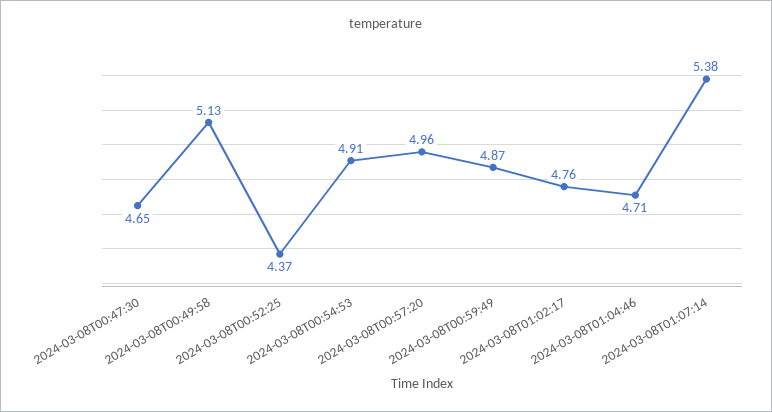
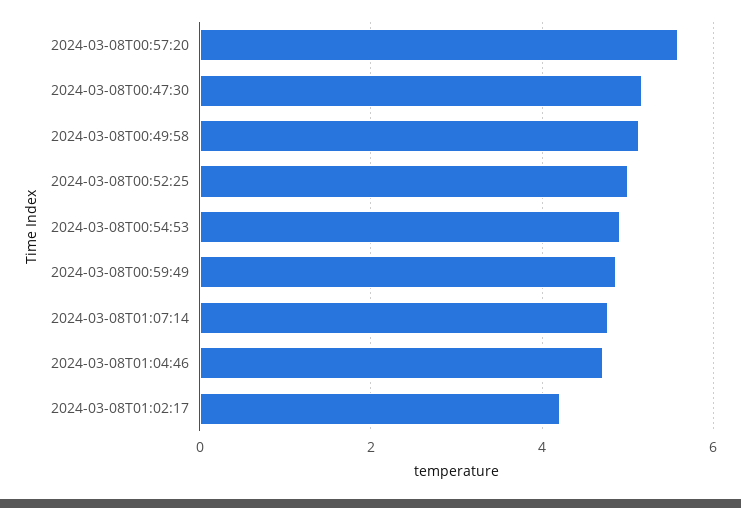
2024-03-08T00:47:30: 4.65 -> 5.2
2024-03-08T00:52:25: 4.37 -> 5
2024-03-08T00:57:20: 4.96 -> 5.6
2024-03-08T01:02:17: 4.76 -> 4.2
2024-03-08T01:07:14: 5.38 -> 4.8

